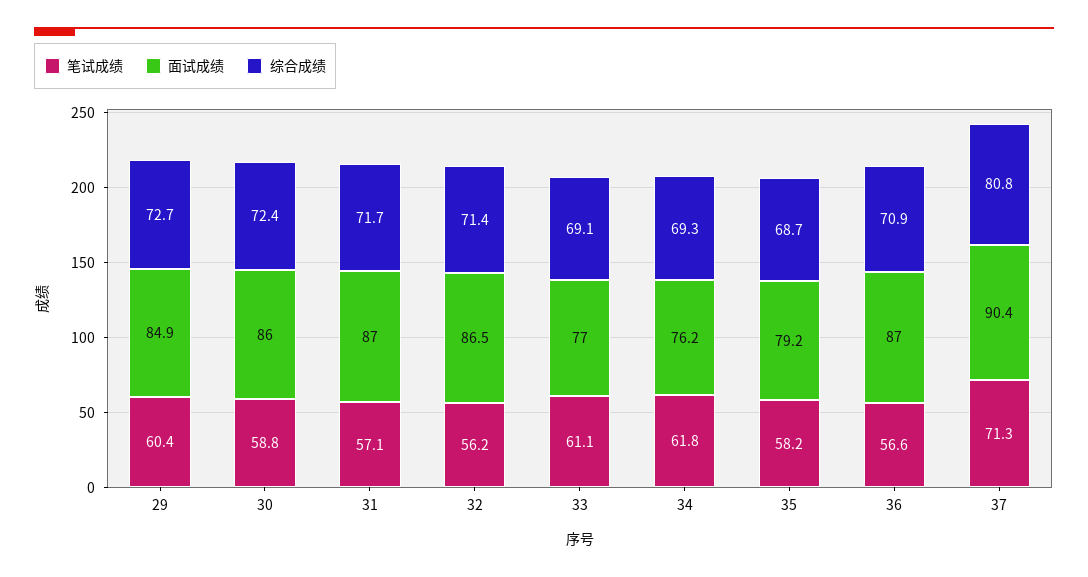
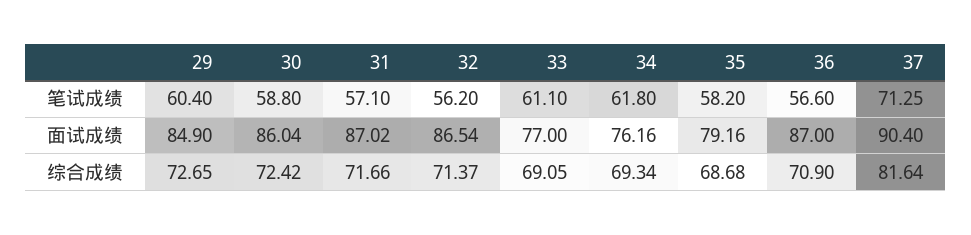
综合成绩, 37: 80.8 -> 81.64

